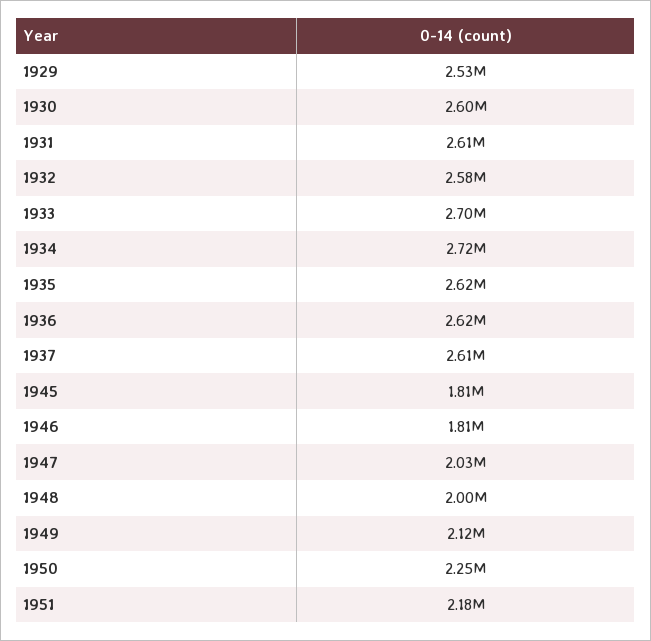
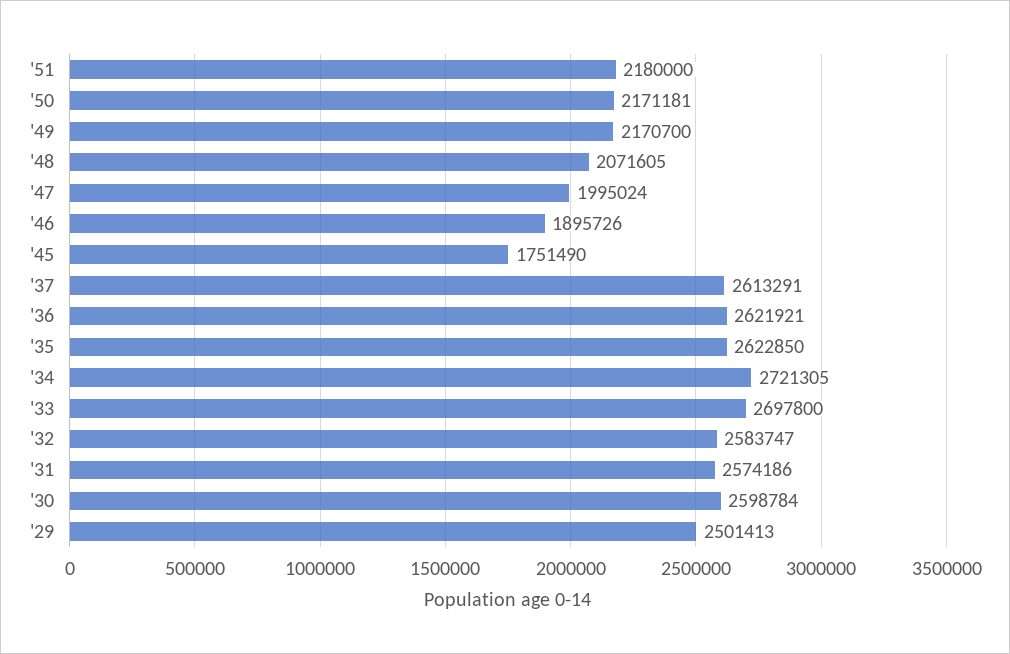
1929: 2530000 -> 2501413
1931: 2610000 -> 2574186
1945: 1810000 -> 1751490
1946: 1810000 -> 1895726
1947: 2030000 -> 1995024
1948: 2000000 -> 2071605
1949: 2120000 -> 2170700
1950: 2250000 -> 2171181

